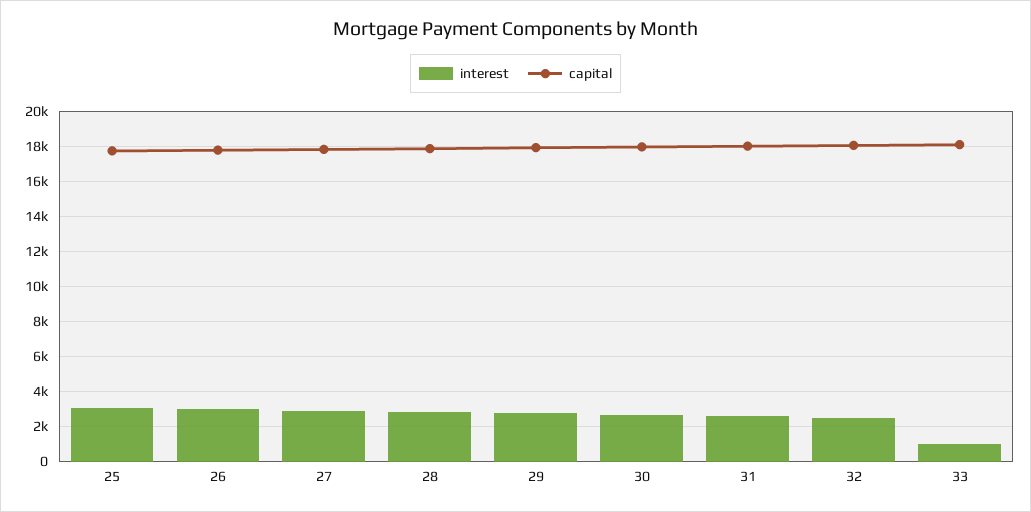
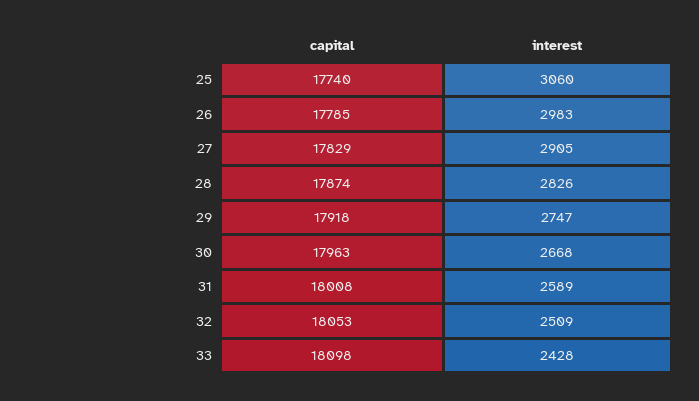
interest, 33: 1000 -> 2428

